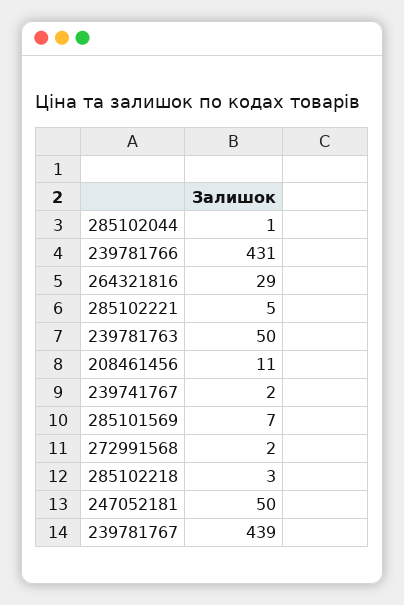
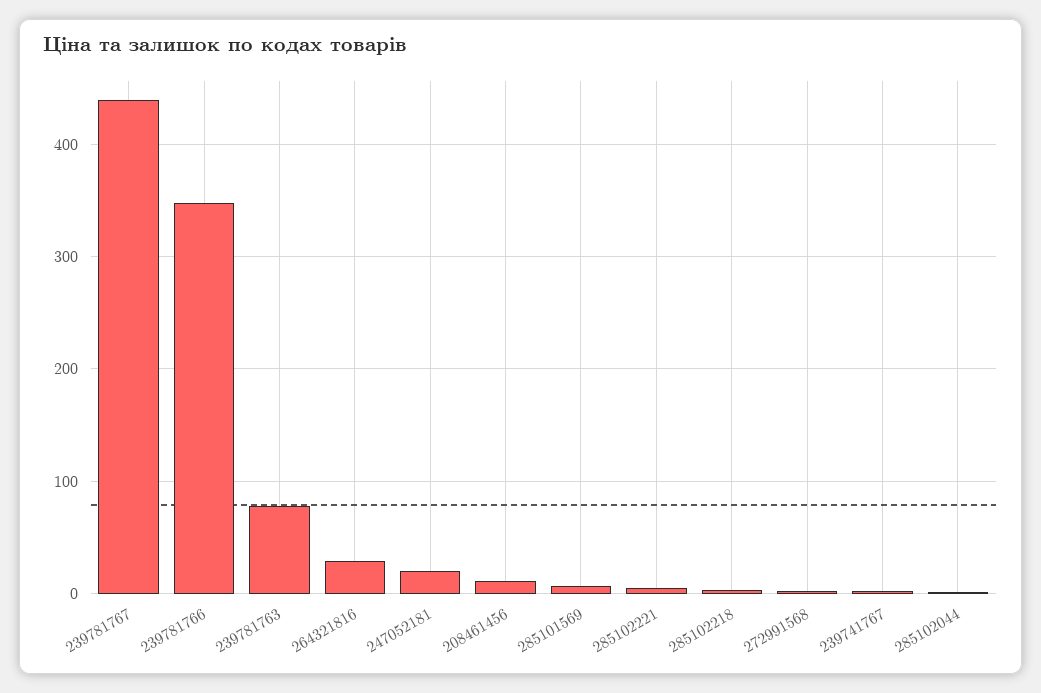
239781766: 431 -> 350
239781763: 50 -> 80
247052181: 50 -> 20

